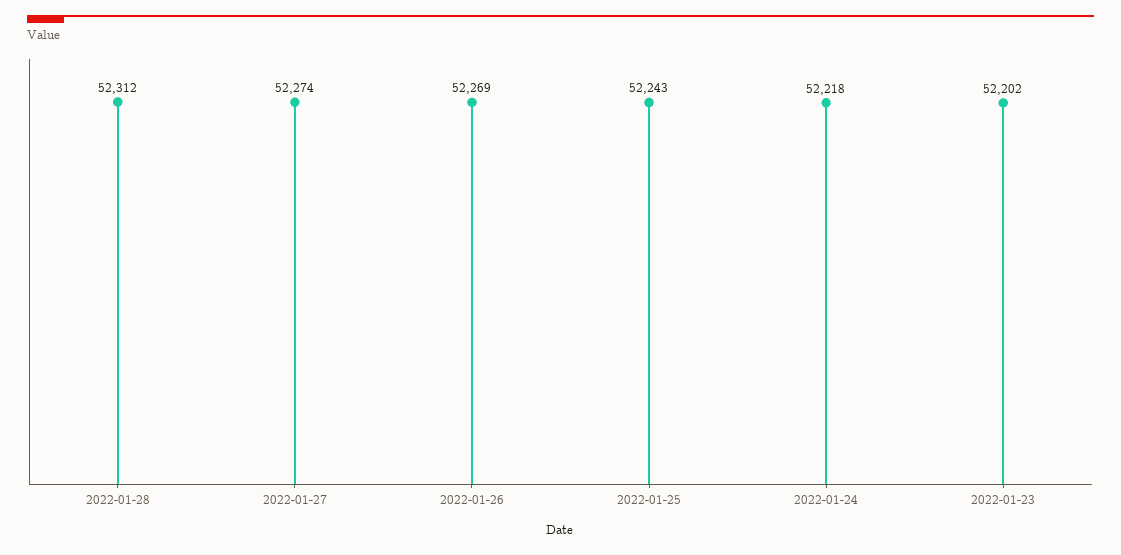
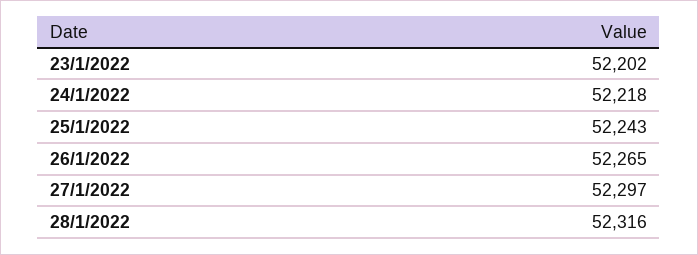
2022-01-28: 52312 -> 52316
2022-01-27: 52274 -> 52297
2022-01-26: 52269 -> 52265

